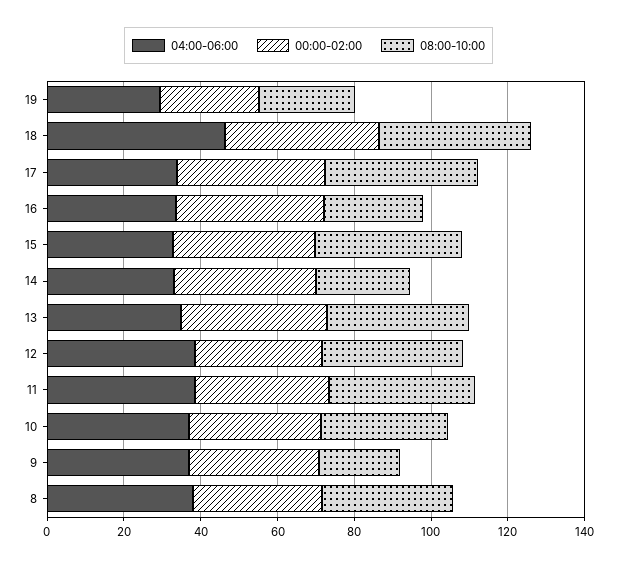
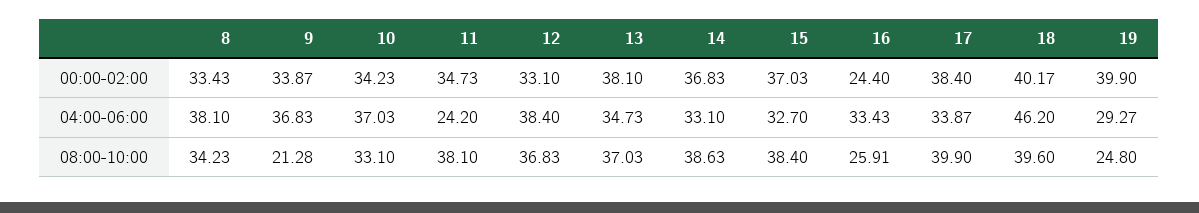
00:00-02:00, 19: 25 -> 39.9
00:00-02:00, 16: 40 -> 24.4
08:00-10:00, 14: 25 -> 38.63
04:00-06:00, 11: 40 -> 24.2

